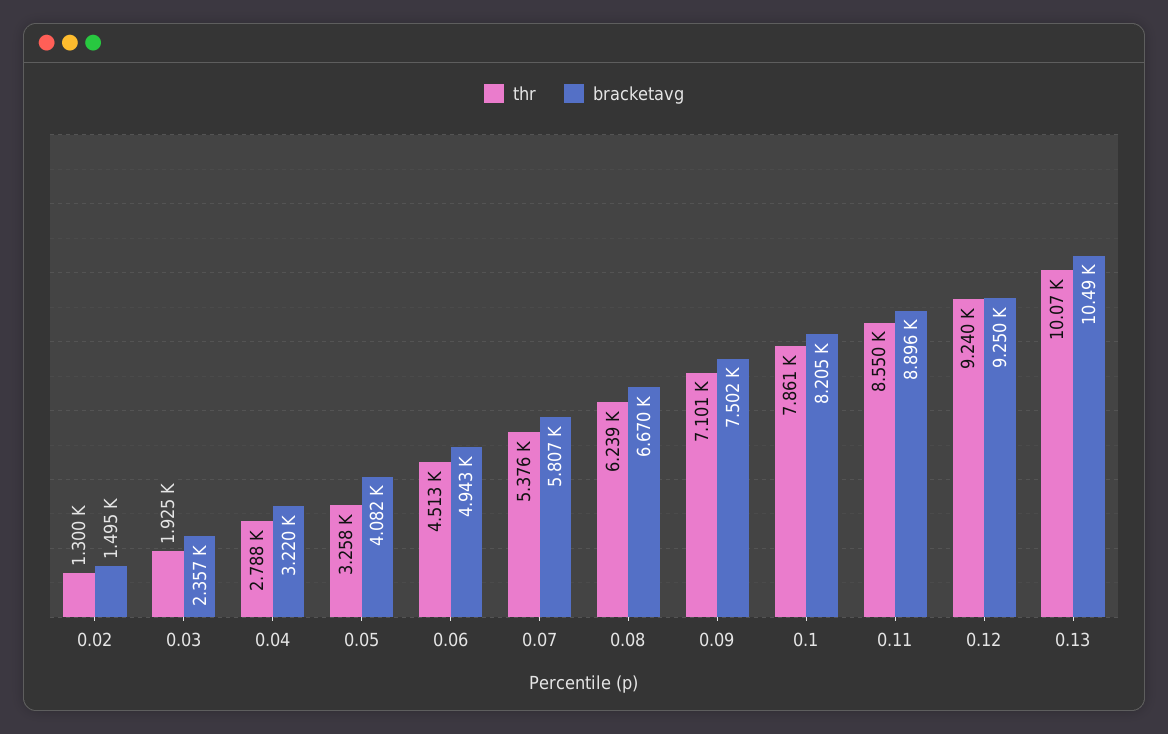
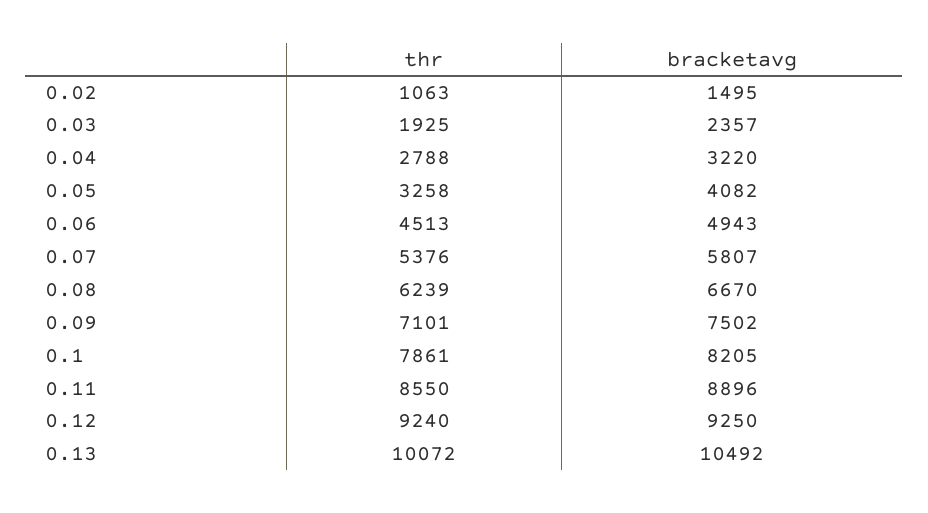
thr, 0.02: 1300 -> 1063

